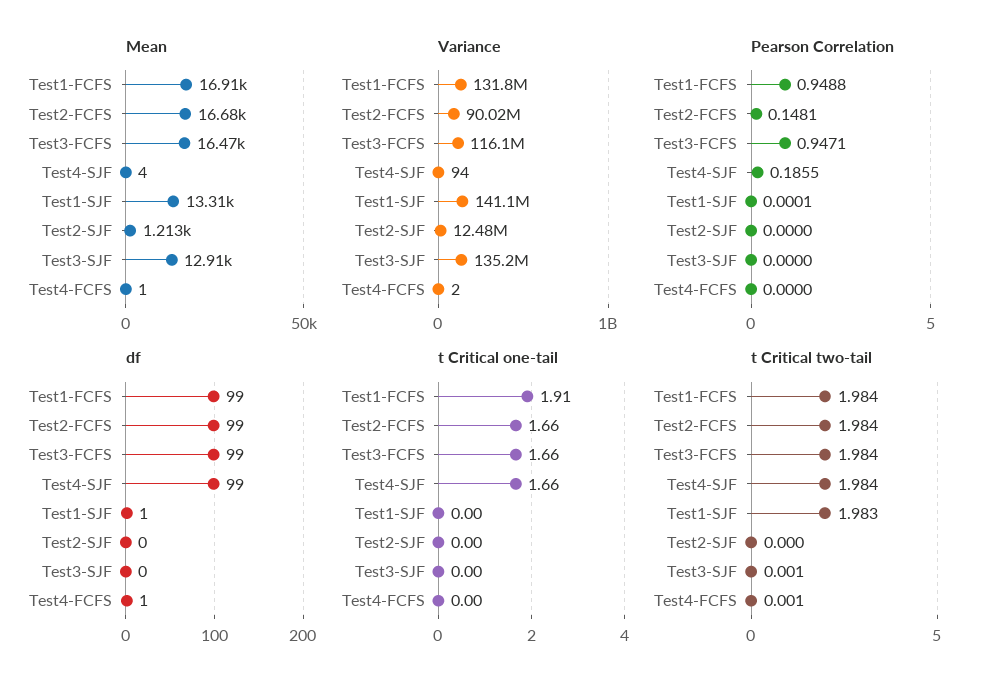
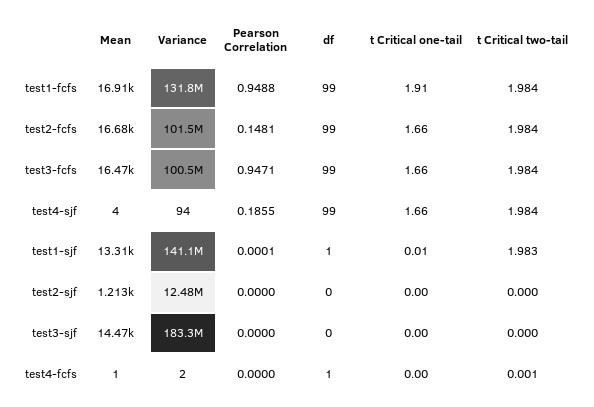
Mean, Test3-SJF: 12910 -> 14470
Variance, Test2-FCFS: 90020000 -> 101500000
Variance, Test3-FCFS: 116100000 -> 100500000
Variance, Test3-SJF: 135200000 -> 183300000
t Critical one-tail, Test1-SJF: 0 -> 0.01
t Critical two-tail, Test3-SJF: 0.001 -> 0

